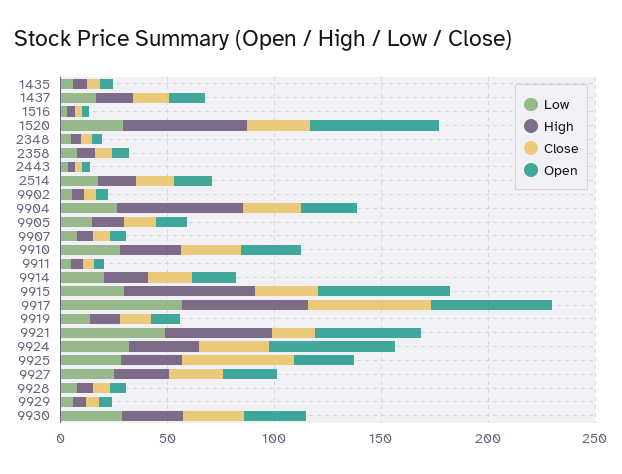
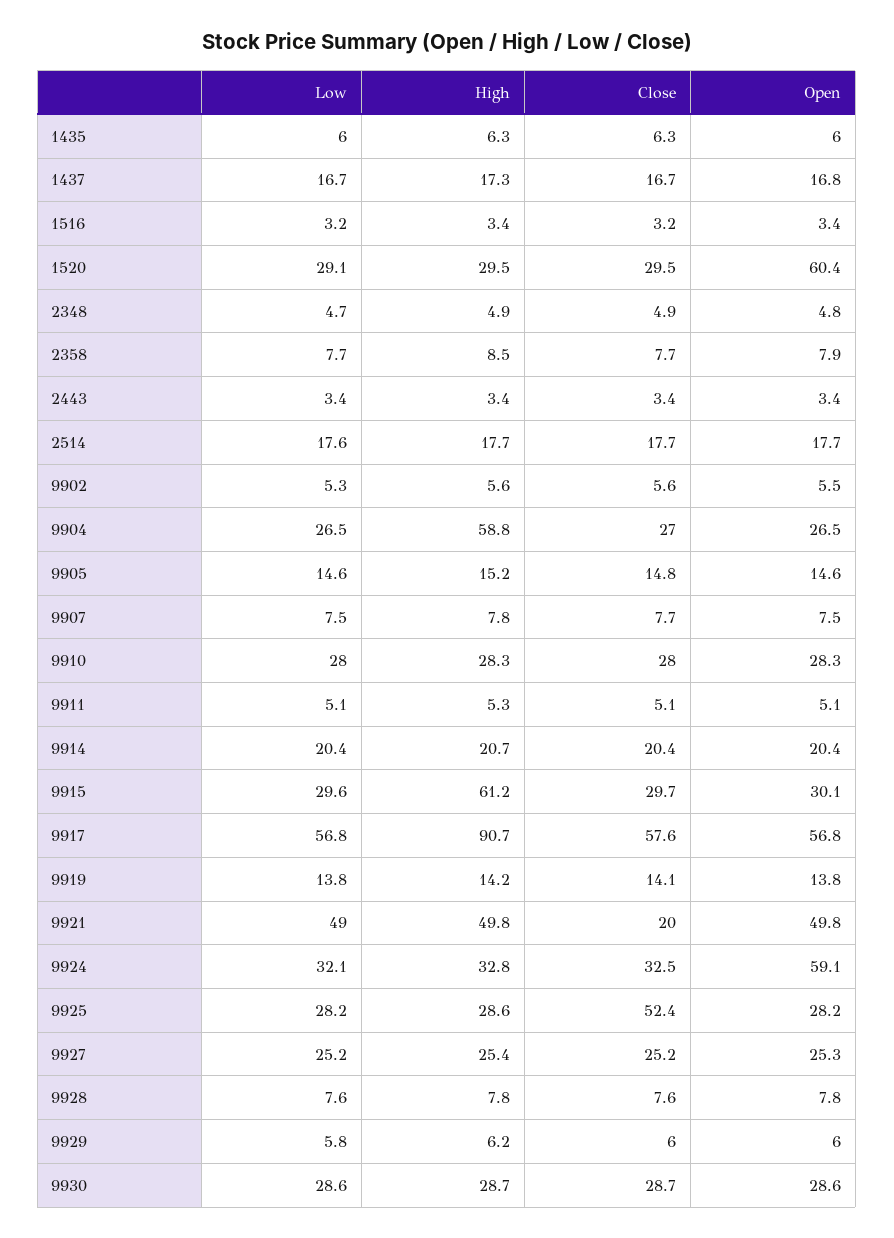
High, 1520: 60 -> 29.5
Open, 9915: 60 -> 30.1
High, 9917: 60 -> 90.7

